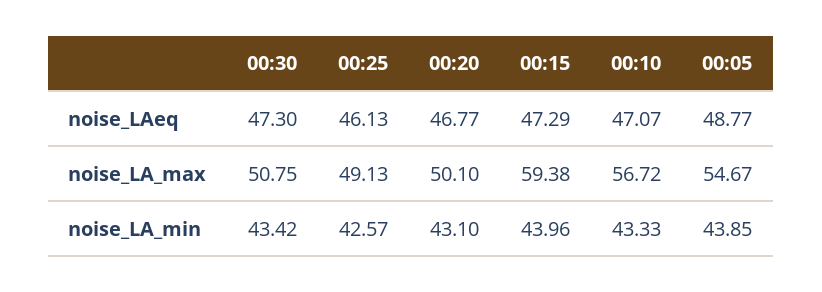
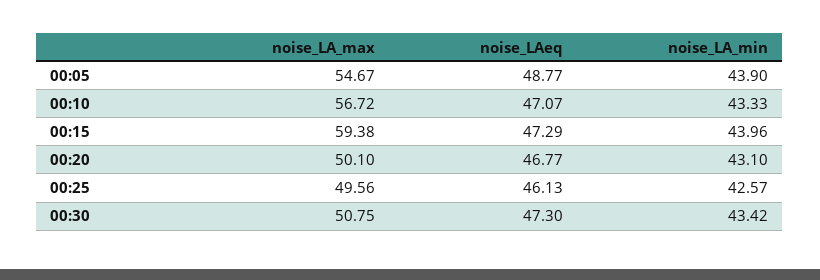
00:25, noise_LA_max: 49.13 -> 49.56
00:05, noise_LA_min: 43.85 -> 43.9

